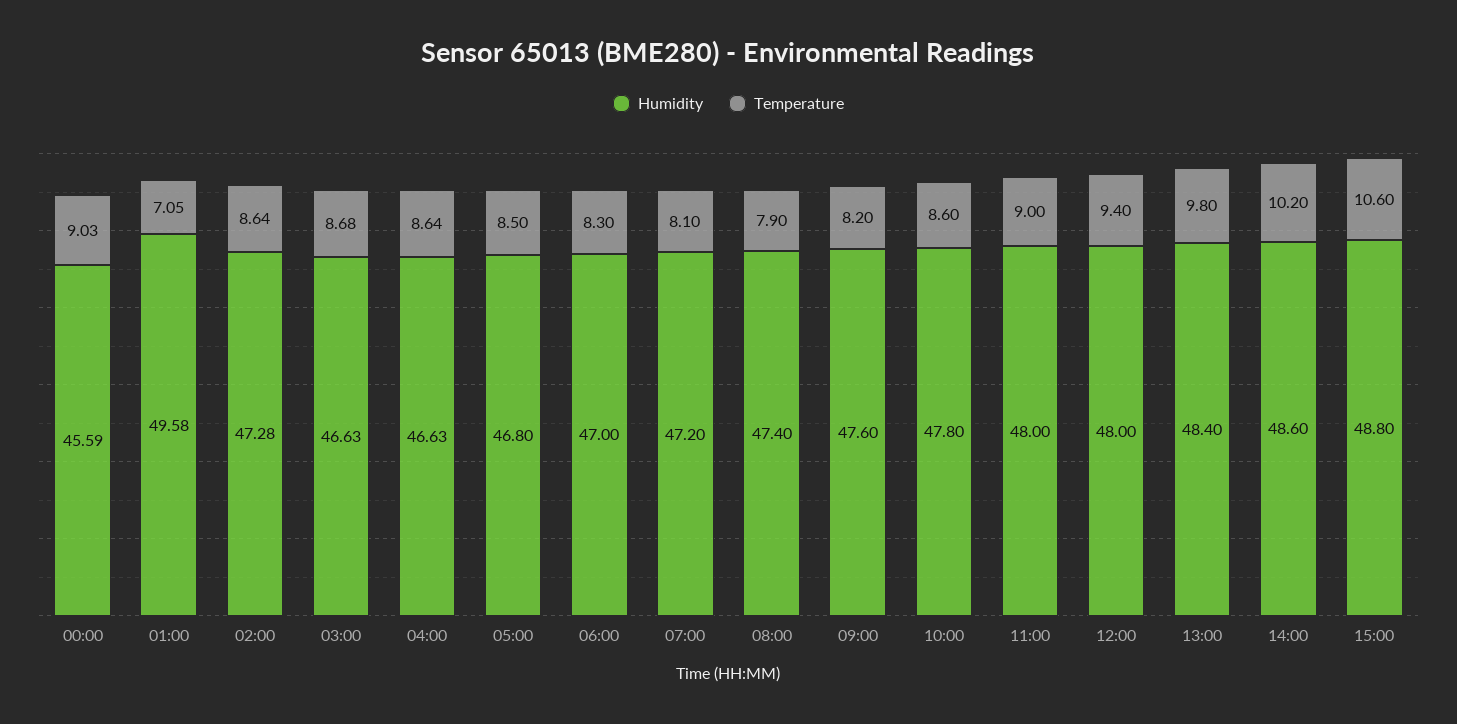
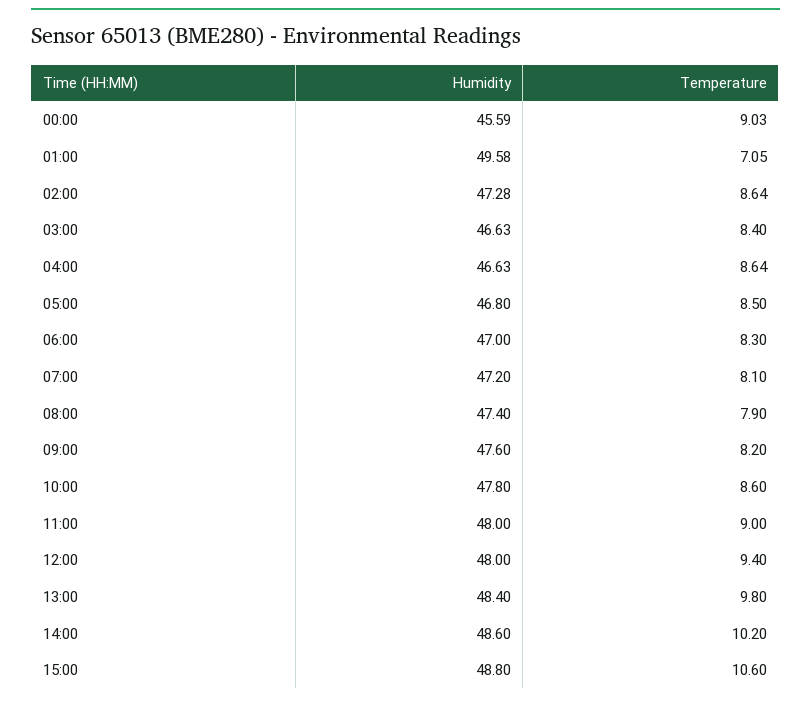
Temperature, 03:00: 8.68 -> 8.4

